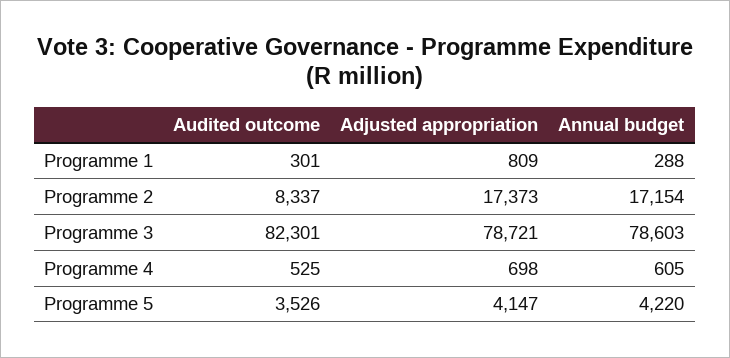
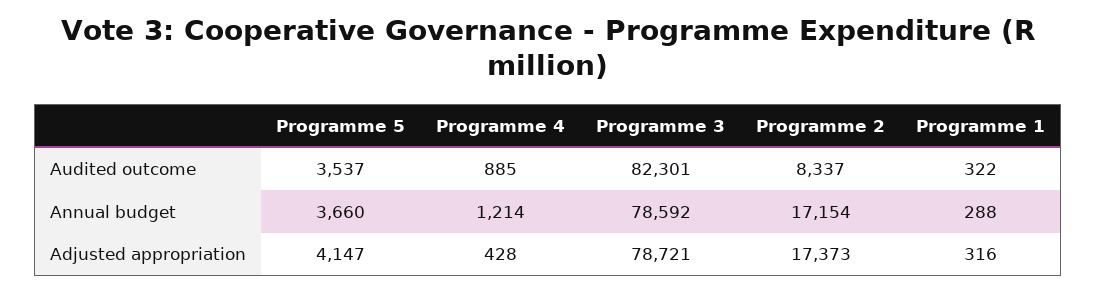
Audited outcome, Programme 1: 301 -> 322
Adjusted appropriation, Programme 1: 809 -> 316
Annual budget, Programme 3: 78603 -> 78592
Audited outcome, Programme 4: 525 -> 885
Adjusted appropriation, Programme 4: 698 -> 428
Annual budget, Programme 4: 605 -> 1214
Audited outcome, Programme 5: 3526 -> 3537
Annual budget, Programme 5: 4220 -> 3660

